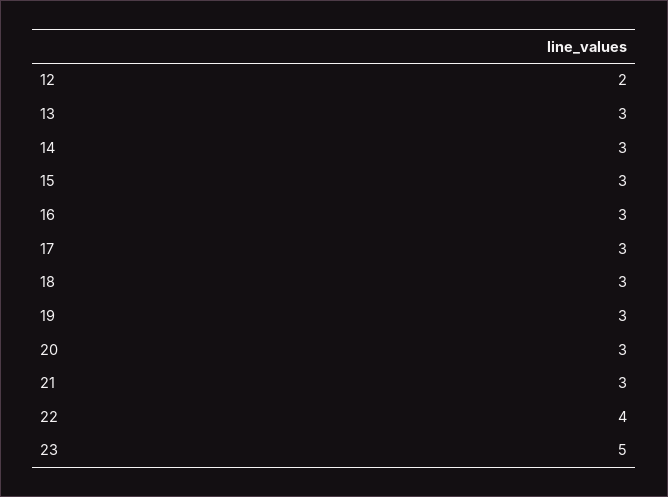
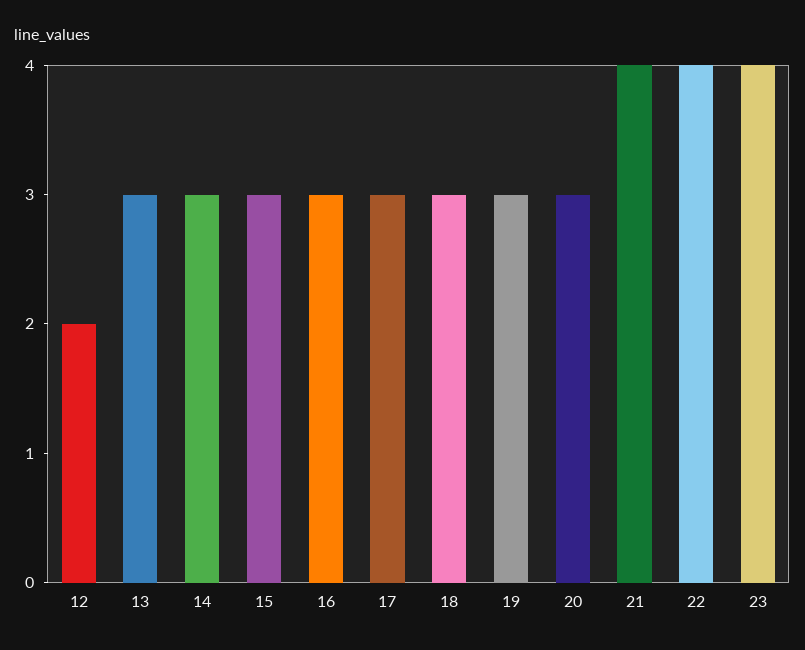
21: 3 -> 4
23: 5 -> 4

